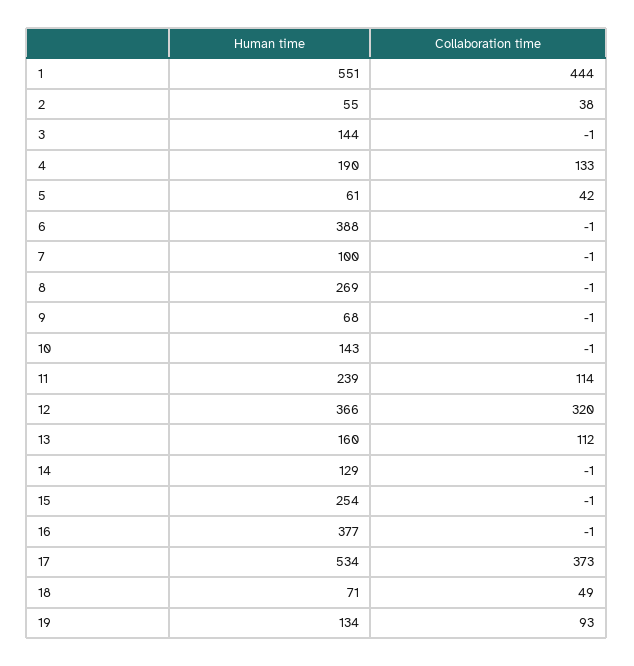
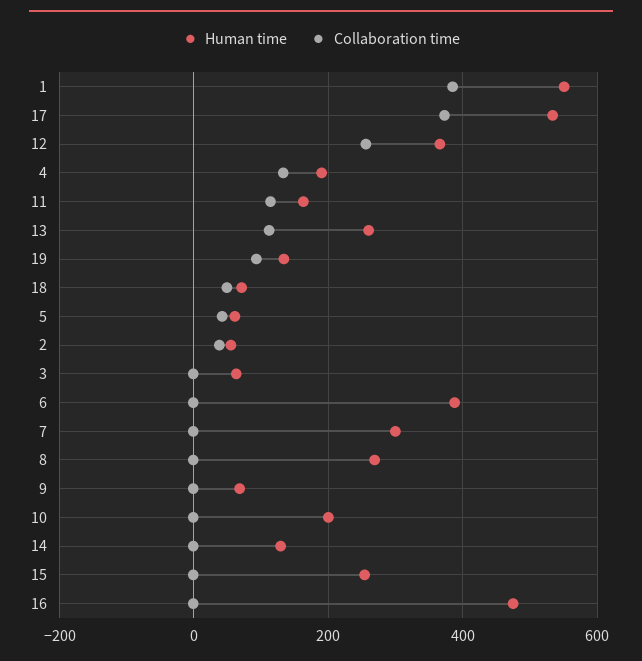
Collaboration time, 1: 444 -> 380
Human time, 3: 144 -> 60
Human time, 7: 100 -> 300
Human time, 10: 143 -> 200
Human time, 11: 239 -> 160
Collaboration time, 12: 320 -> 260
Human time, 13: 160 -> 260
Human time, 16: 377 -> 480

